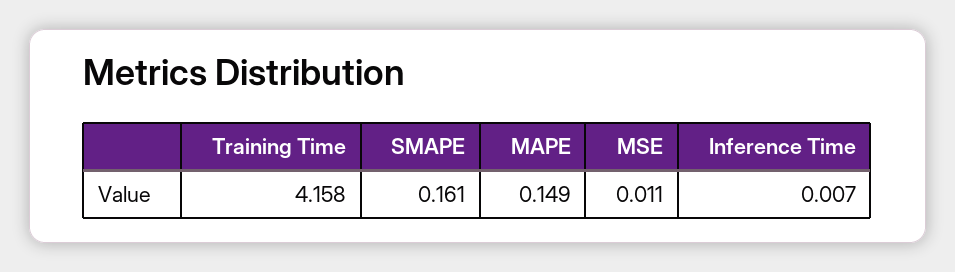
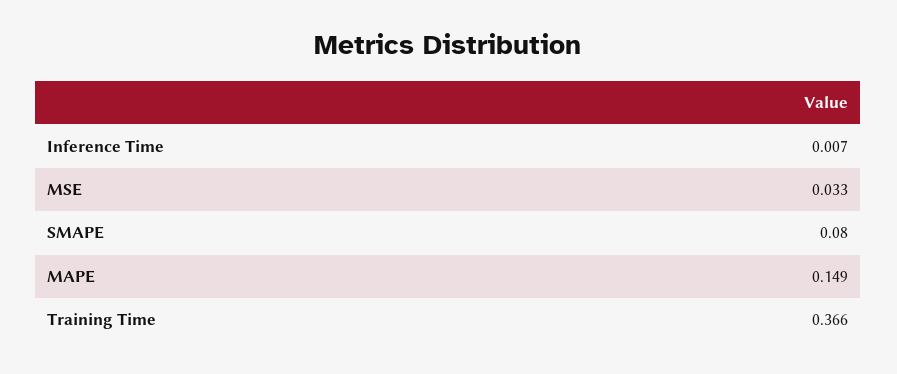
Training Time: 4.158 -> 0.366
SMAPE: 0.161 -> 0.08
MSE: 0.011 -> 0.033

